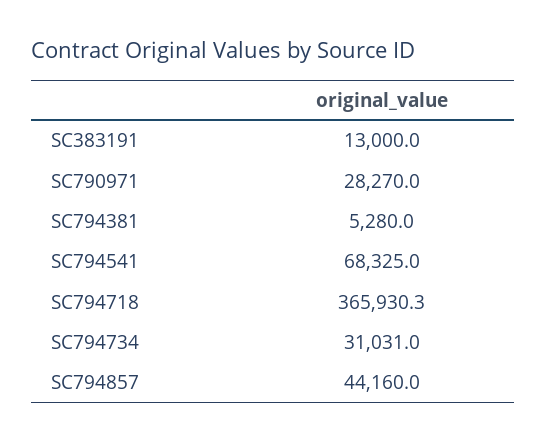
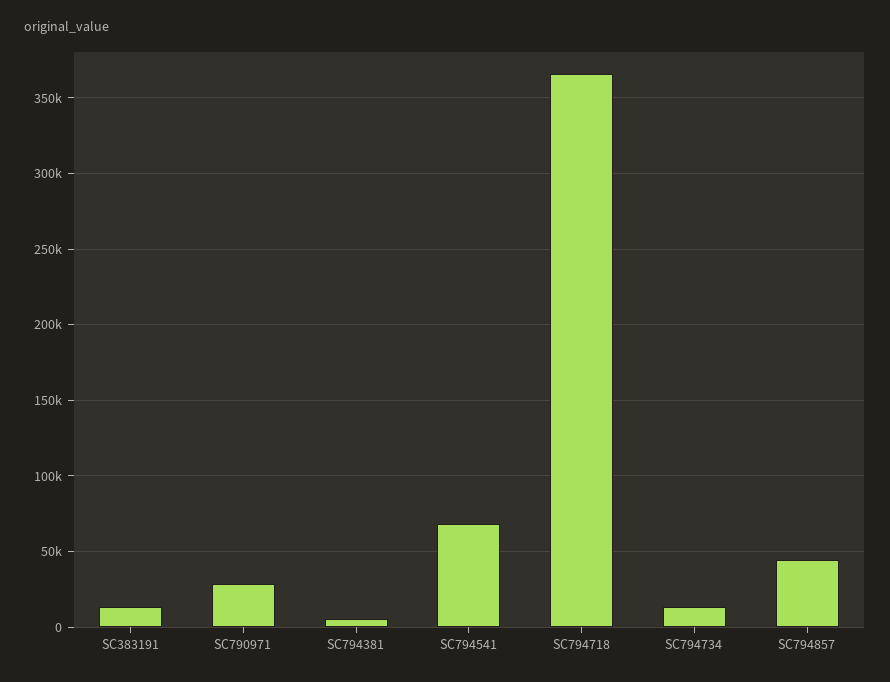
SC794734: 31031 -> 15000

